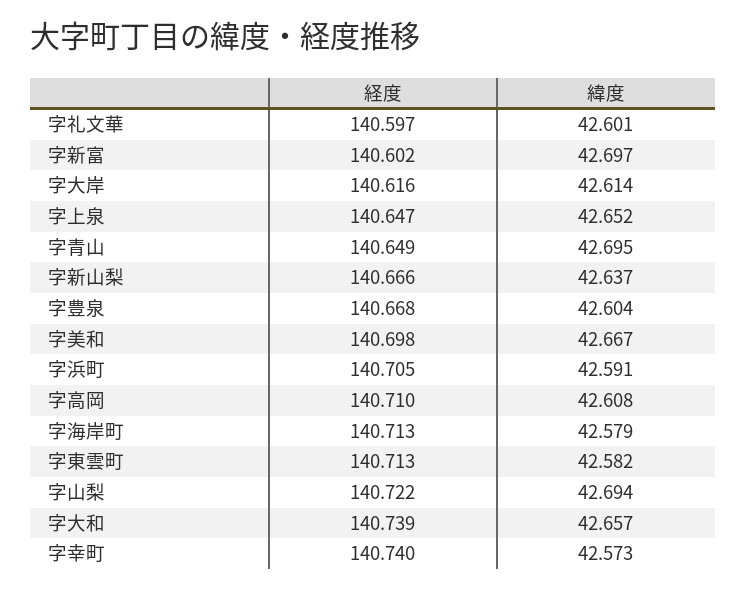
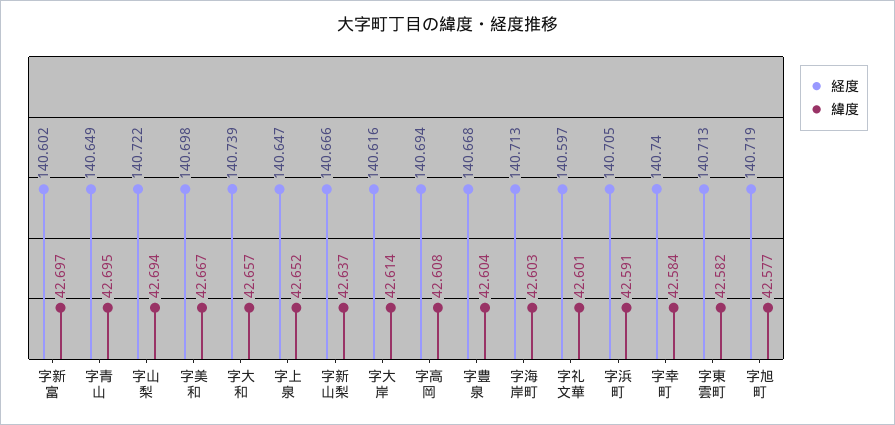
経度, 字高岡: 140.71 -> 140.694
緯度, 字海岸町: 42.579 -> 42.603
緯度, 字幸町: 42.573 -> 42.584
経度, 字旭町: none -> 140.719
緯度, 字旭町: none -> 42.577

